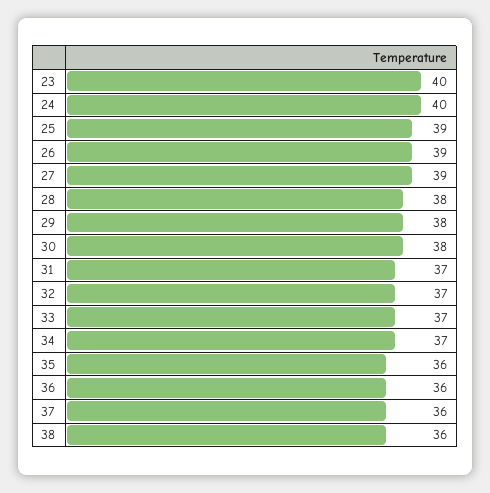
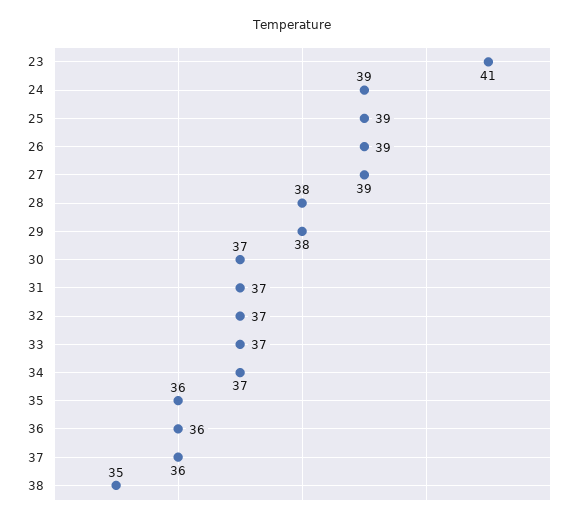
23: 40 -> 41
24: 40 -> 39
30: 38 -> 37
38: 36 -> 35

